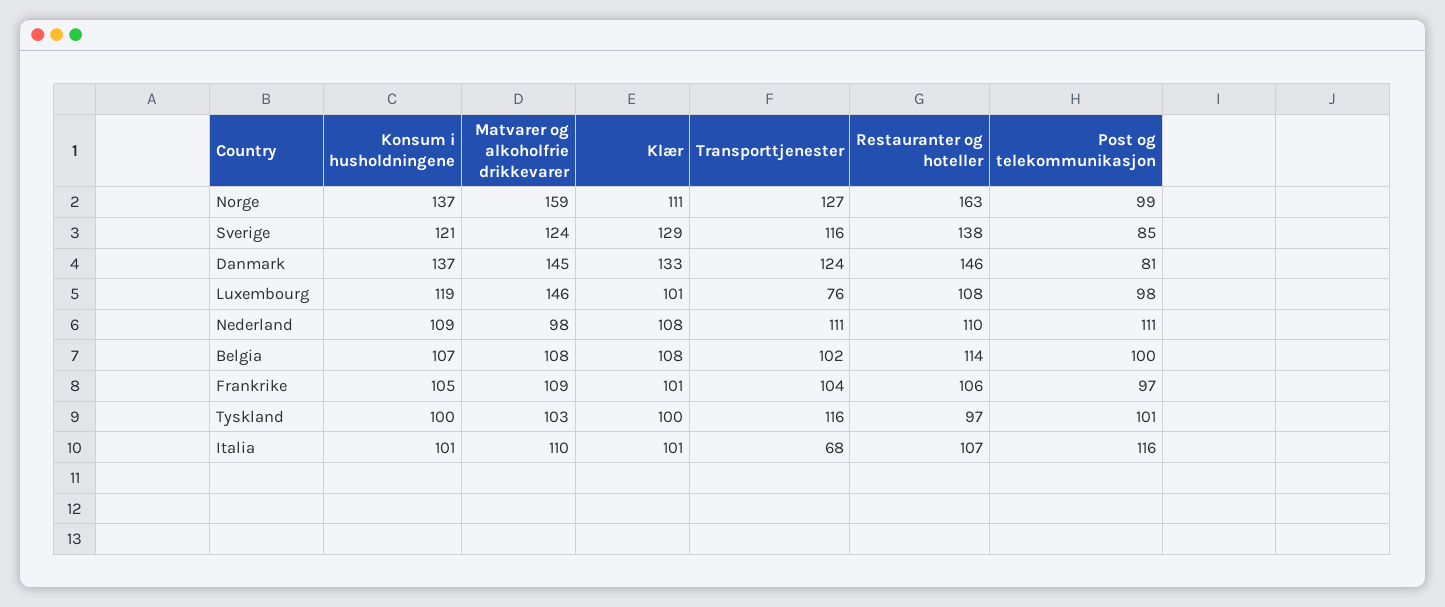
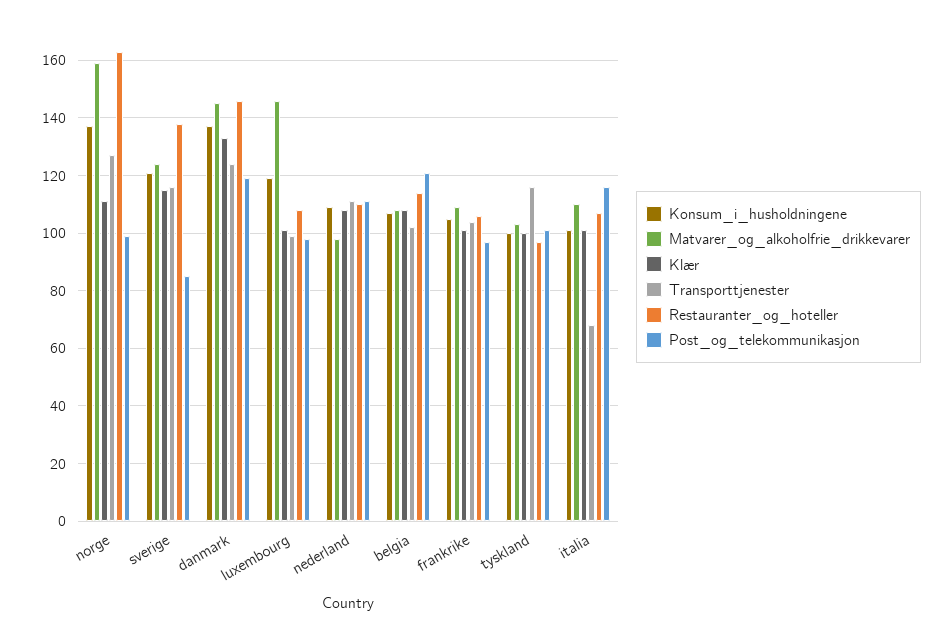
Klær, Sverige: 129 -> 115
Post og telekommunikasjon, Danmark: 81 -> 120
Transporttjenester, Luxembourg: 76 -> 100
Post og telekommunikasjon, Belgia: 100 -> 120

